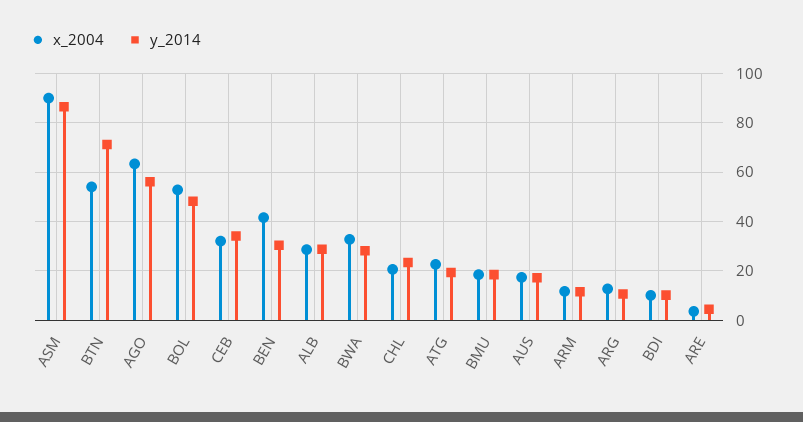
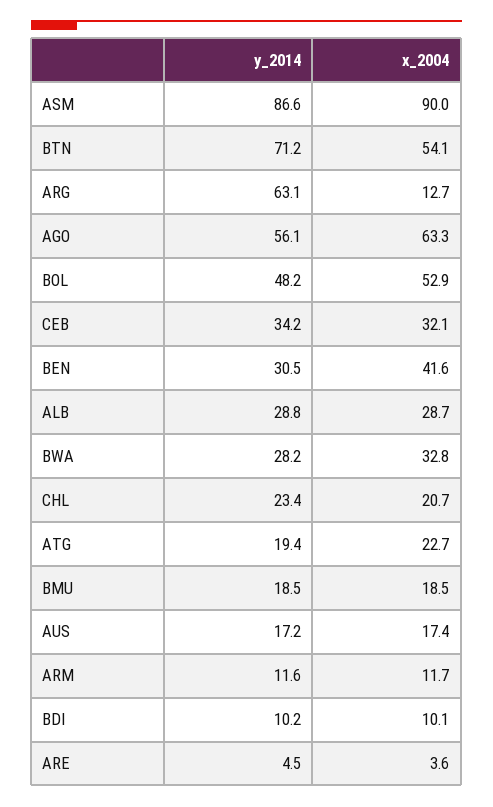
y_2014, ARG: 10 -> 63.1

